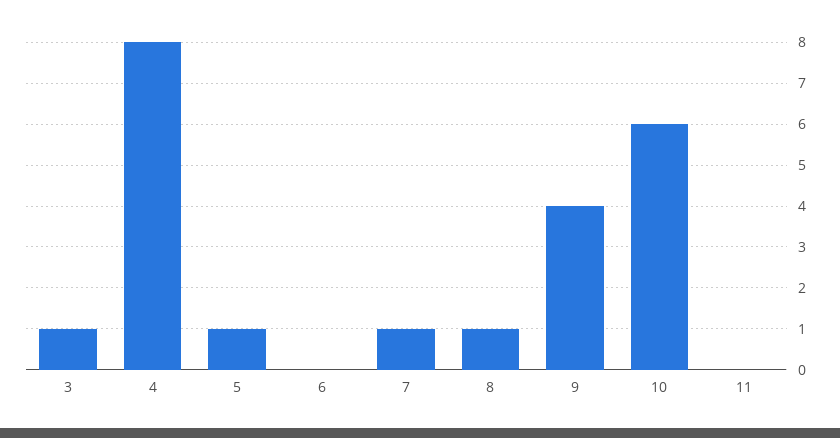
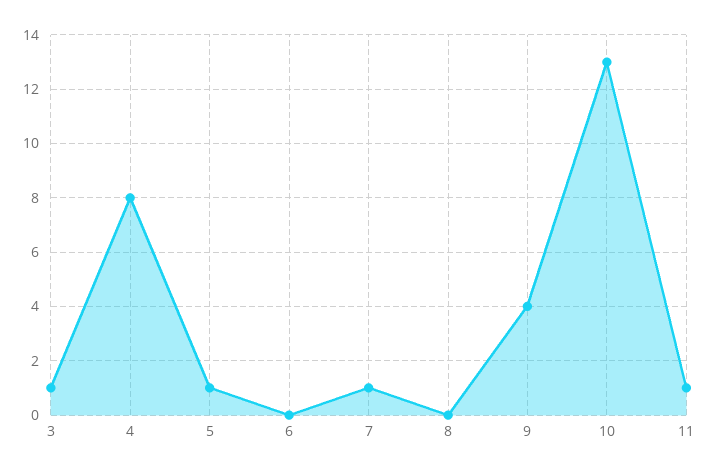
8: 1 -> 0
10: 6 -> 13
11: 0 -> 1

